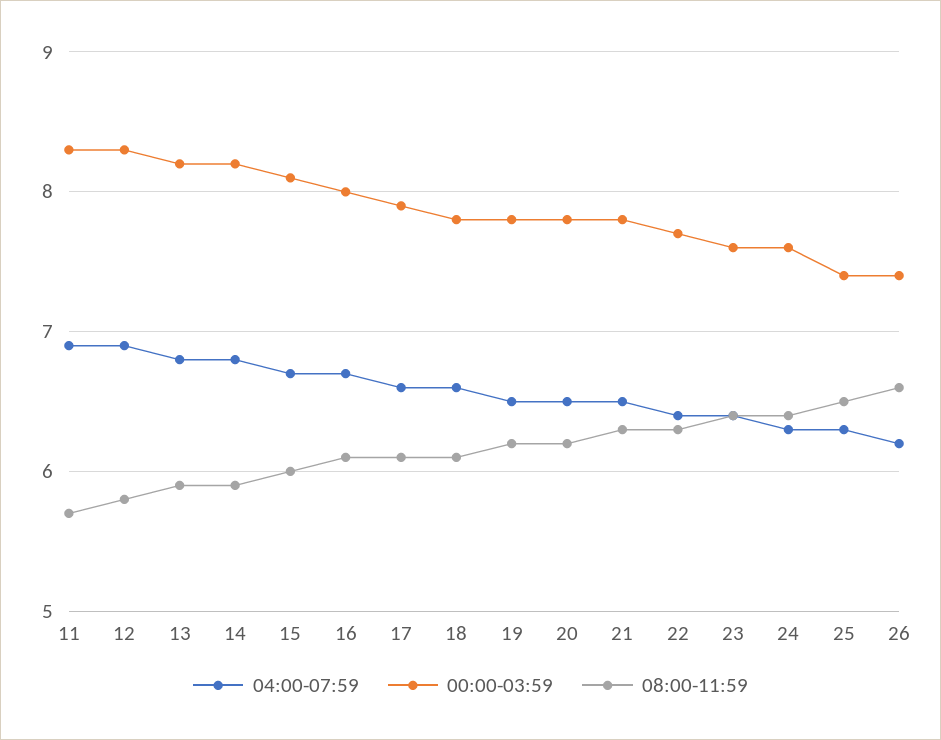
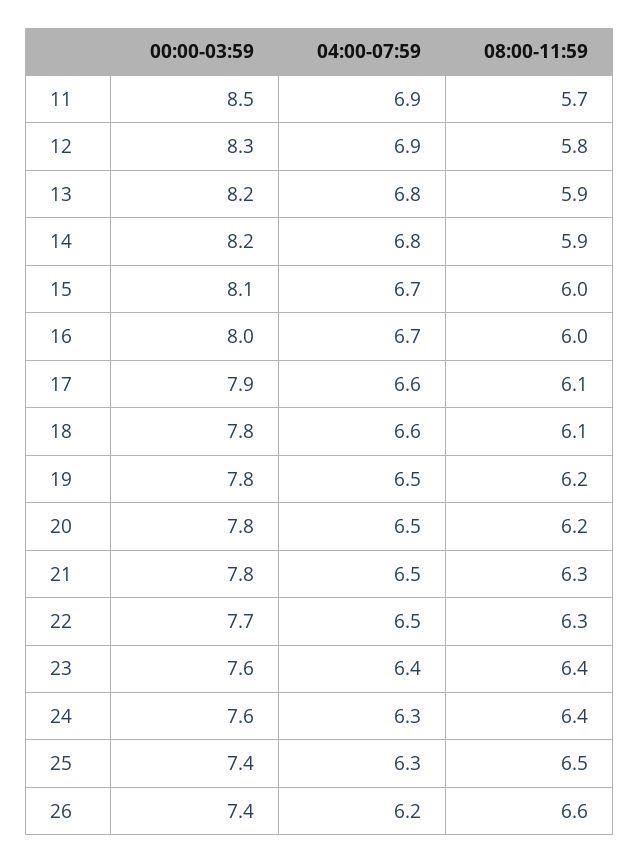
00:00-03:59, 11: 8.3 -> 8.5
08:00-11:59, 16: 6.1 -> 6
04:00-07:59, 22: 6.4 -> 6.5

